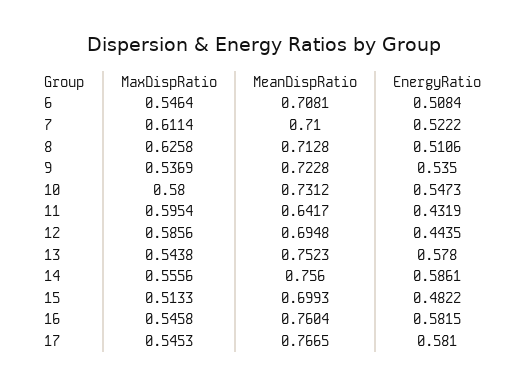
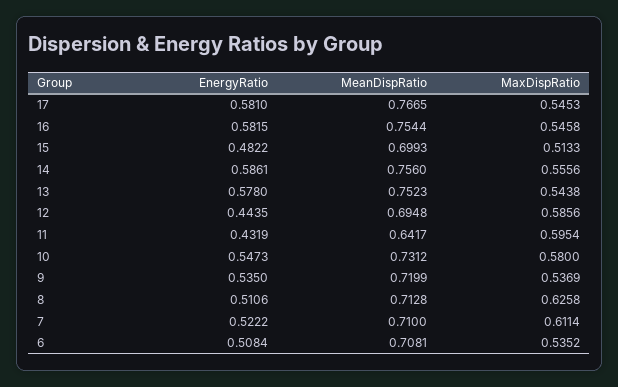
MaxDispRatio, 6: 0.5464 -> 0.5352
MeanDispRatio, 9: 0.7228 -> 0.7199
MeanDispRatio, 16: 0.7604 -> 0.7544

